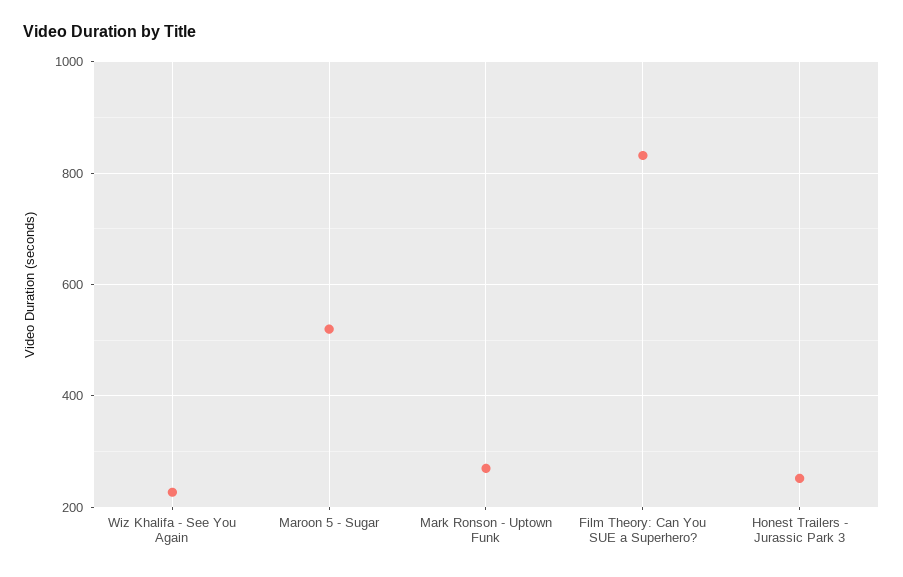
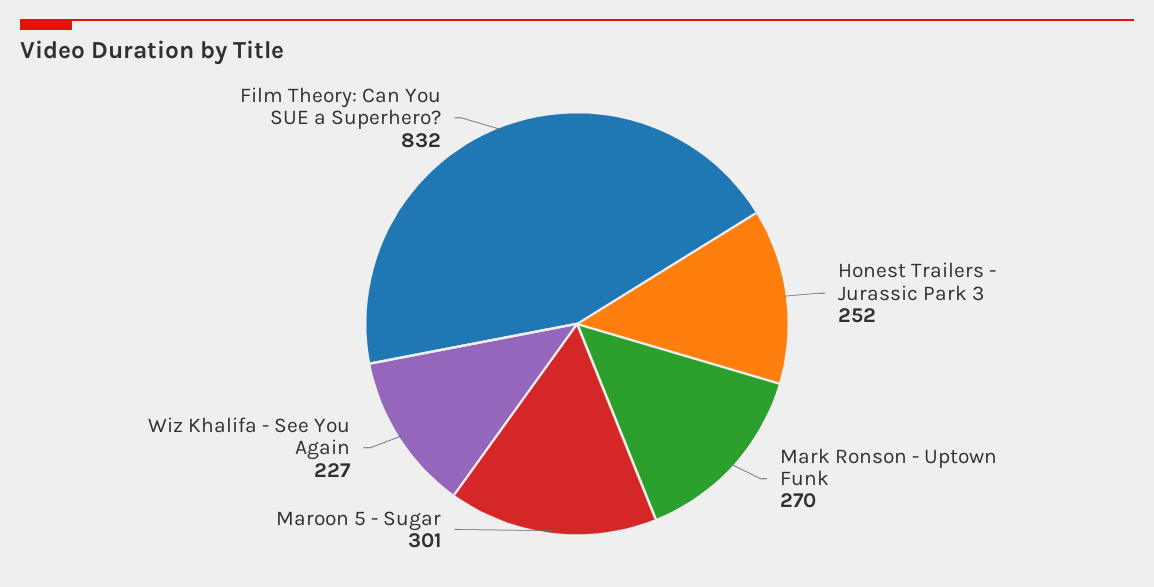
Maroon 5 - Sugar: 520 -> 301

